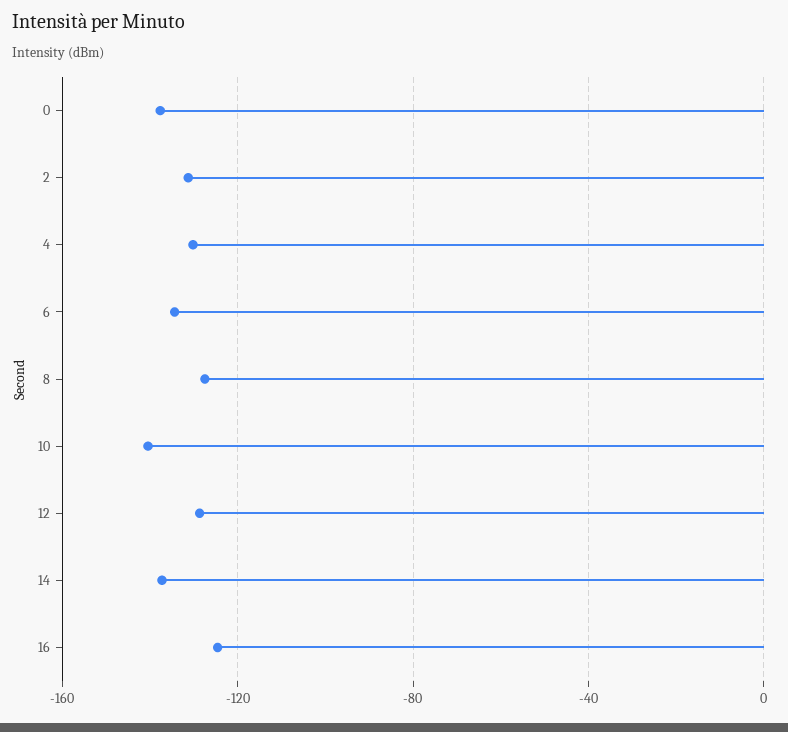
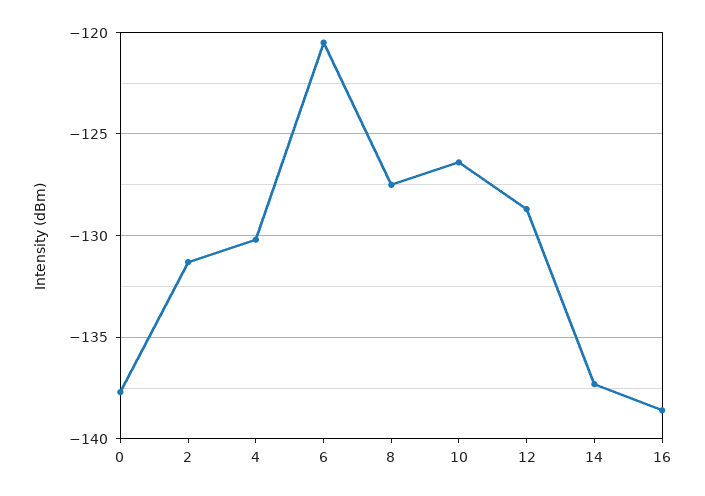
6: -135 -> -120.5
10: -140 -> -126.5
16: -125 -> -138.5

